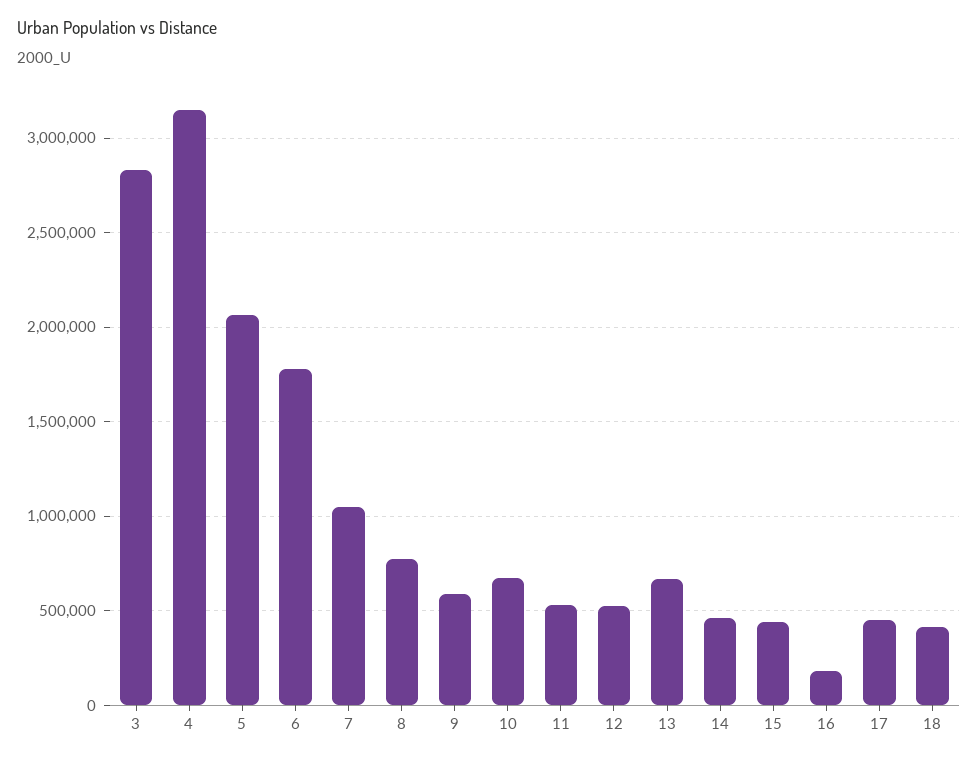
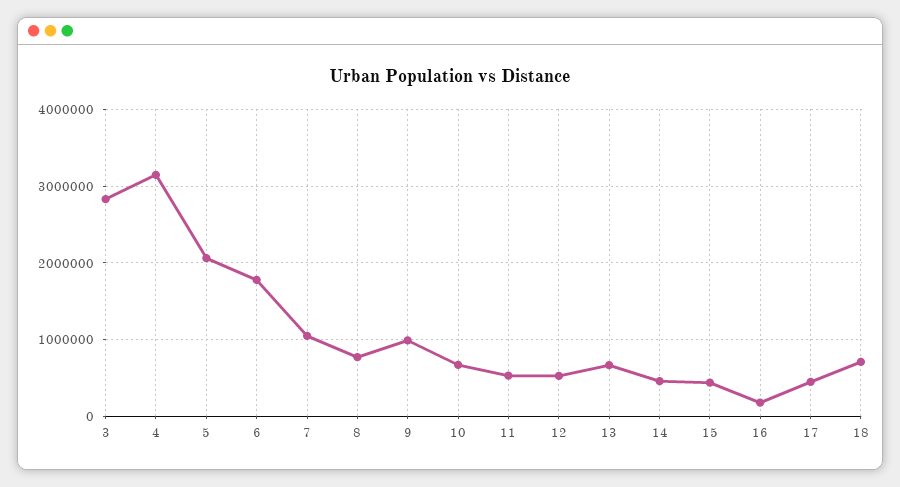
9: 600000 -> 1000000
18: 400000 -> 700000

